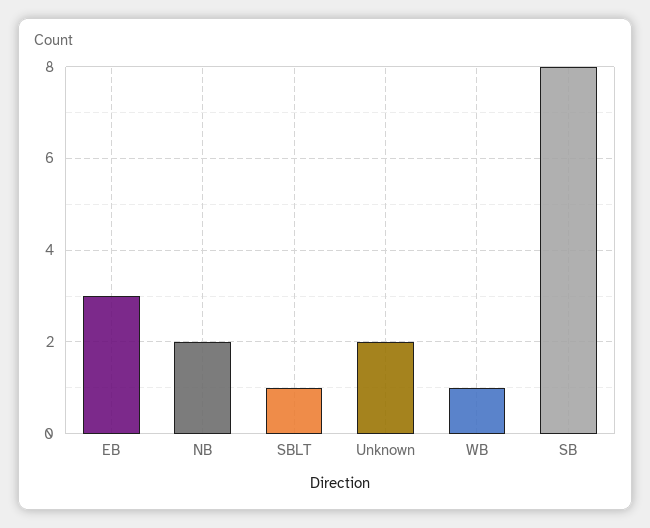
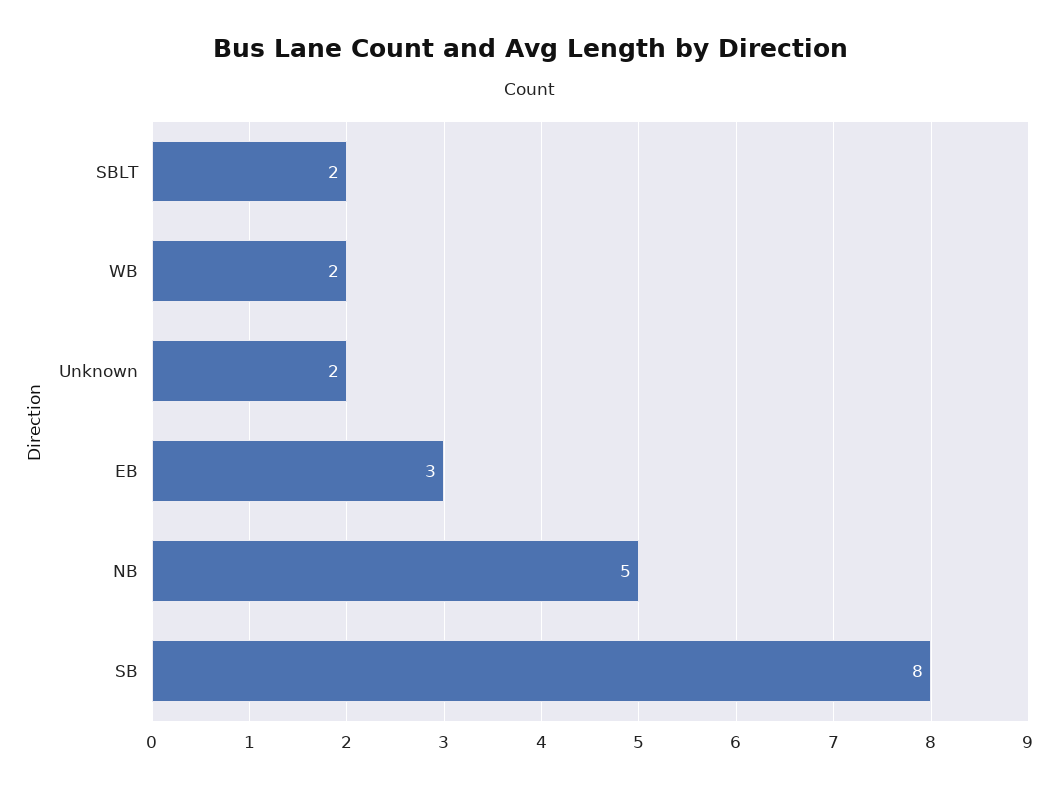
NB: 2 -> 5
SBLT: 1 -> 2
WB: 1 -> 2

